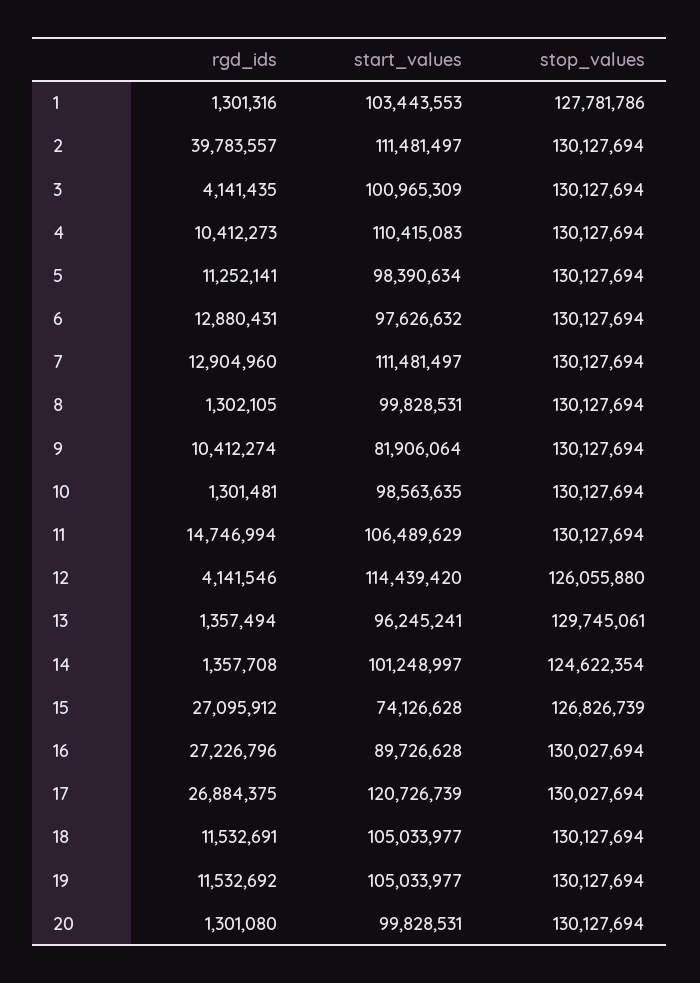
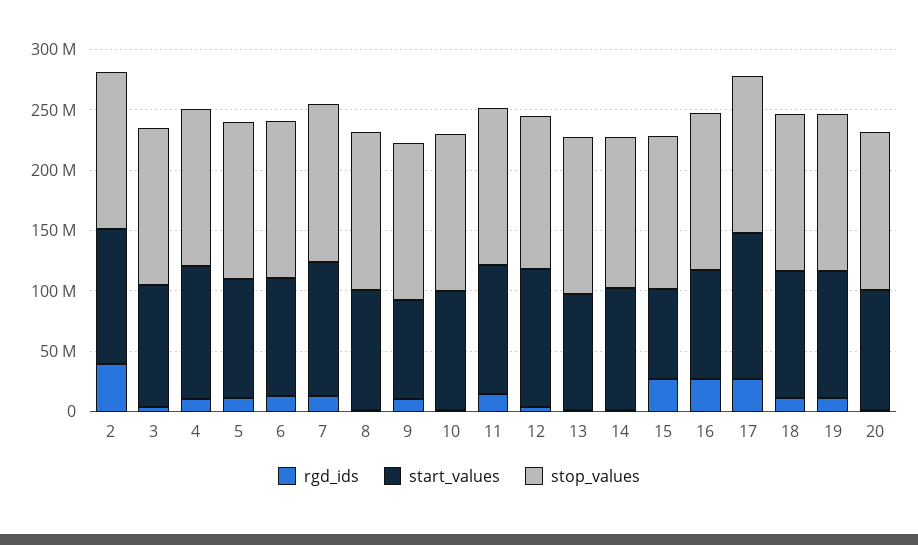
rgd_ids, 1: 1301316 -> none
start_values, 1: 103443553 -> none
stop_values, 1: 127781786 -> none

